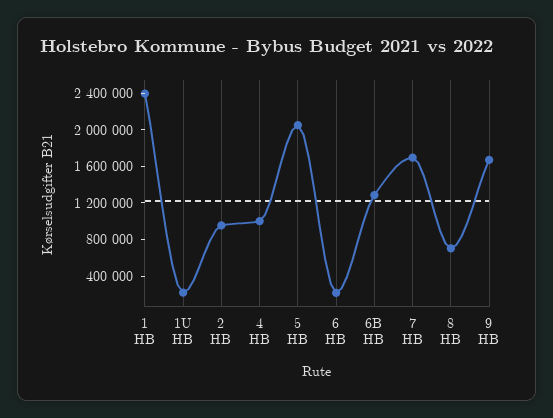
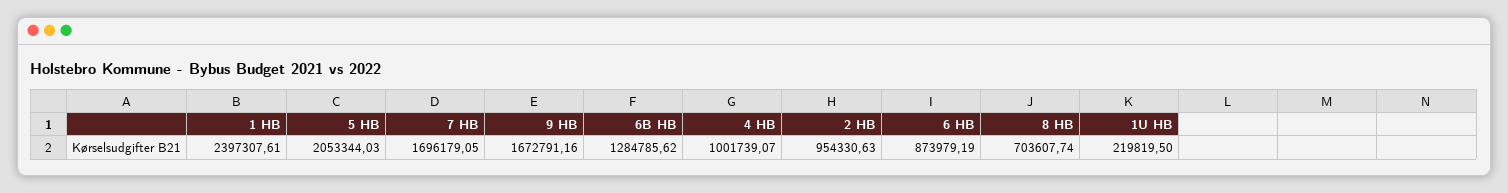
6 HB: 200000 -> 873979.19

